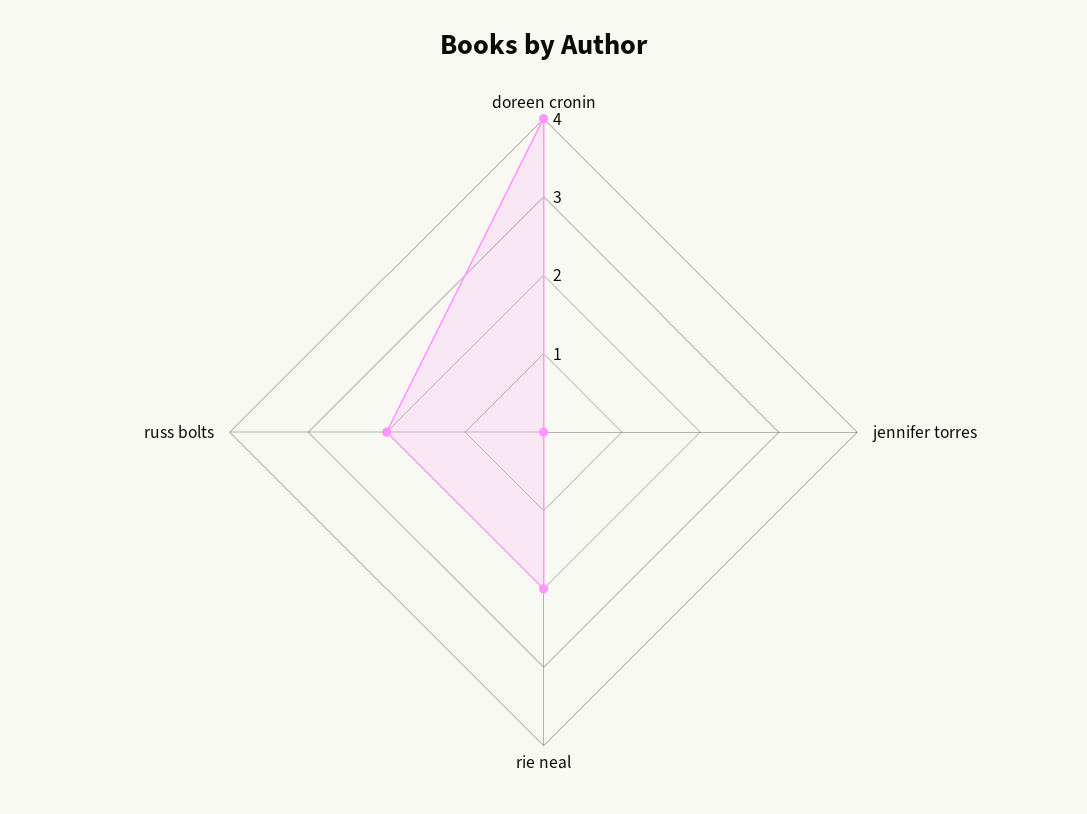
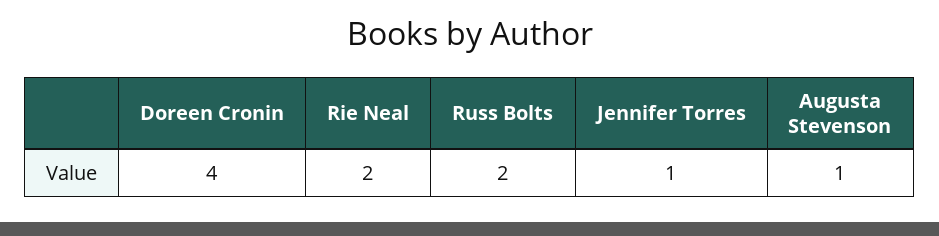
jennifer torres: 0 -> 1
Augusta Stevenson: none -> 1

